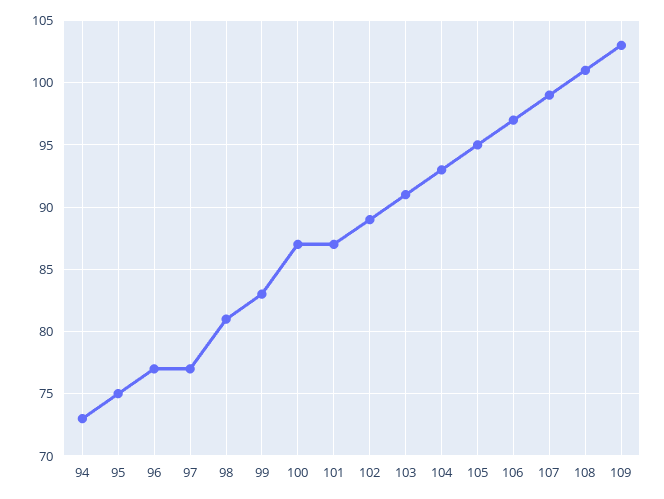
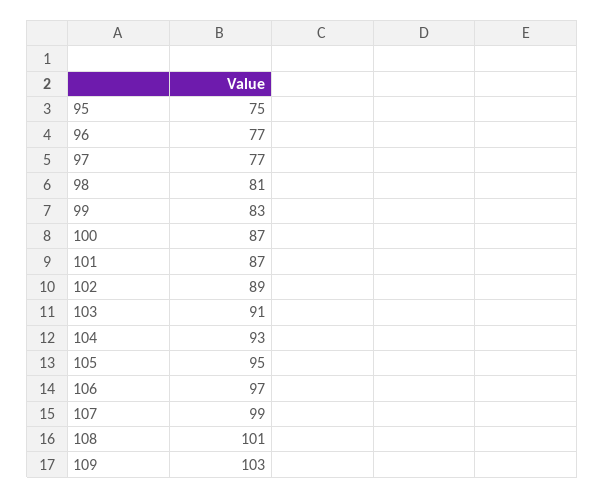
94: 73 -> none

